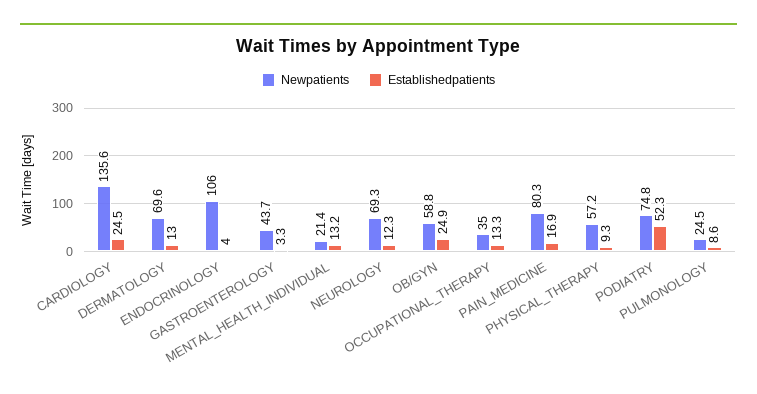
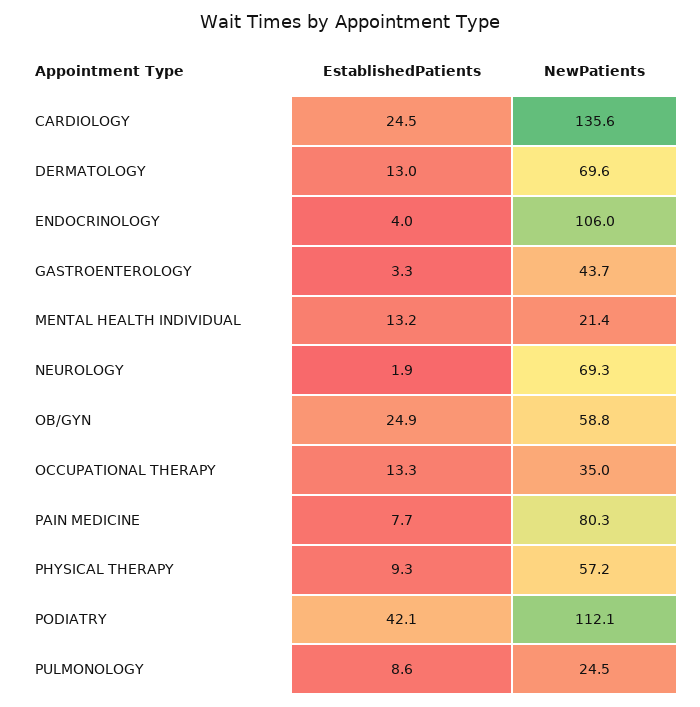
Establishedpatients, NEUROLOGY: 12.3 -> 1.9
Establishedpatients, PAIN_MEDICINE: 16.9 -> 7.7
Newpatients, PODIATRY: 74.8 -> 112.1
Establishedpatients, PODIATRY: 52.3 -> 42.1

